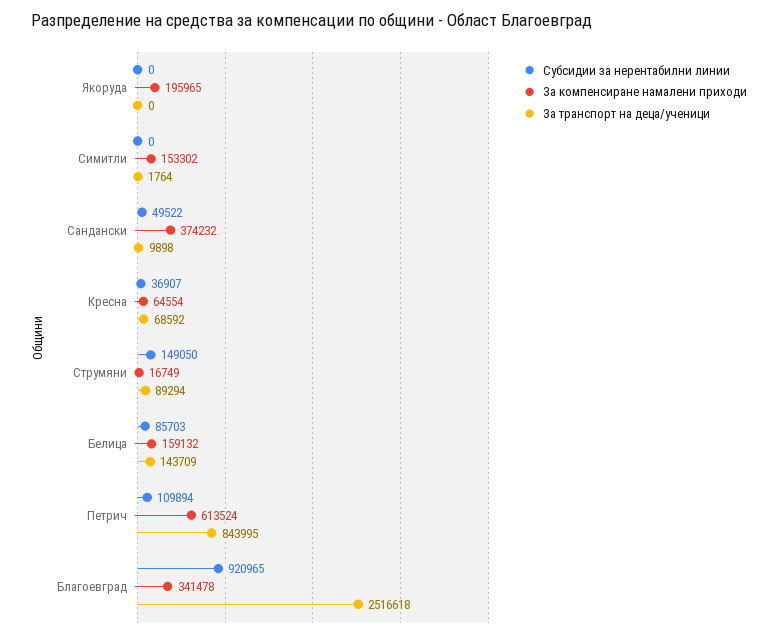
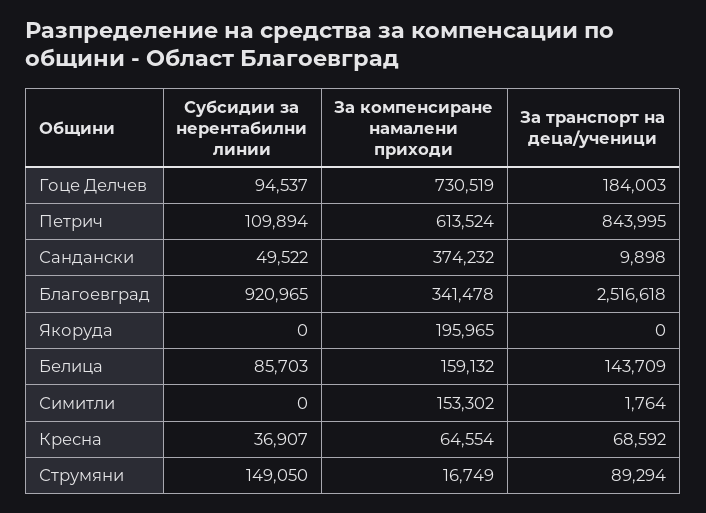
Субсидии за нерентабилни линии, Гоце Делчев: none -> 94537
За компенсиране намалени приходи, Гоце Делчев: none -> 730519
За транспорт на деца/ученици, Гоце Делчев: none -> 184003

